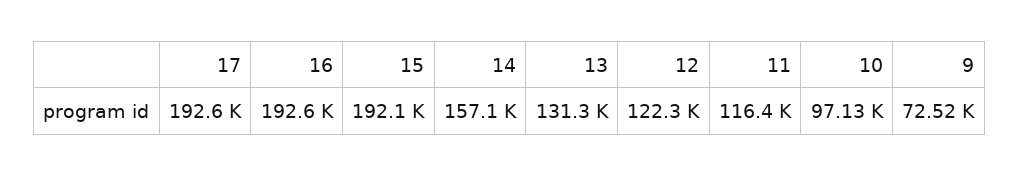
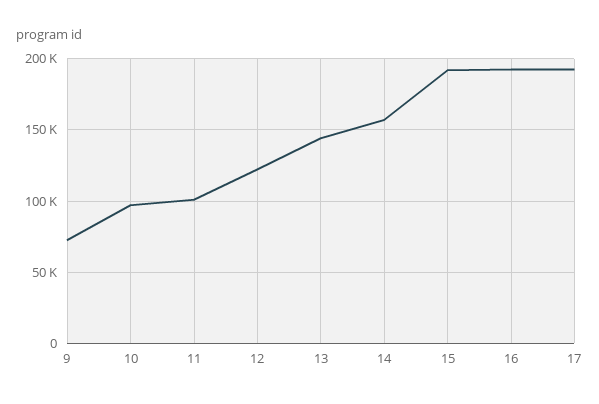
13: 131300 -> 145000
11: 116400 -> 100000

